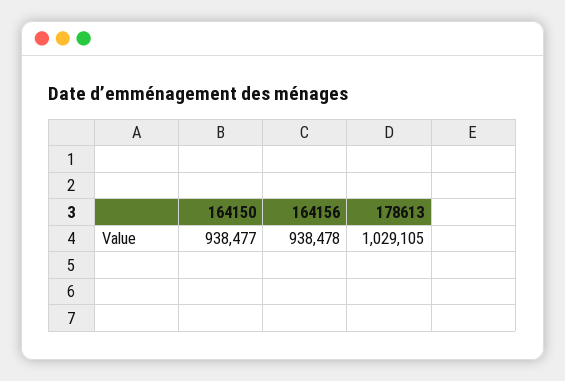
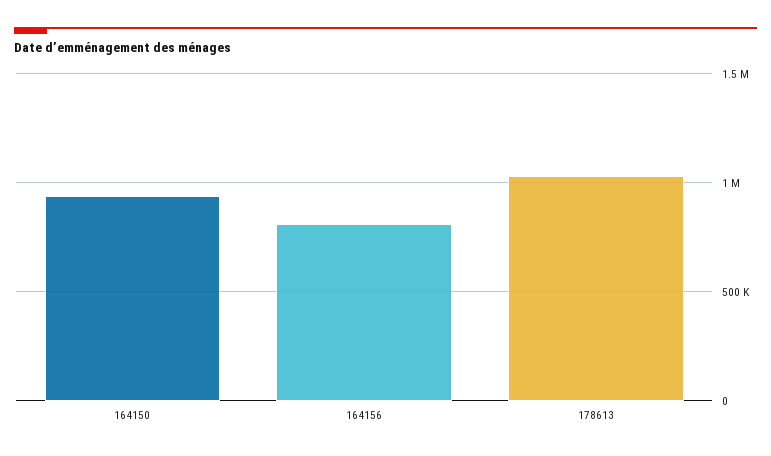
164156: 938478 -> 800000

